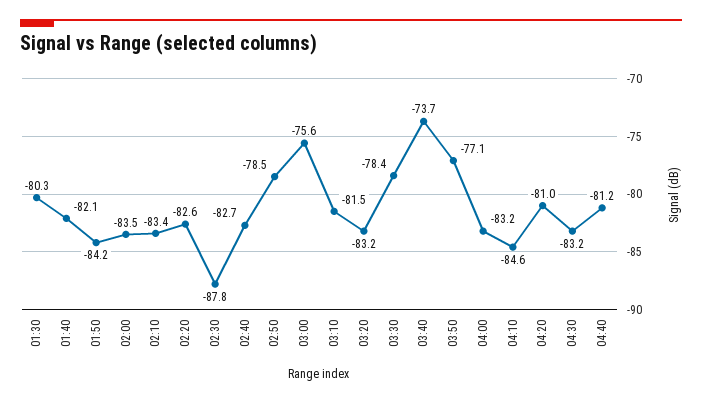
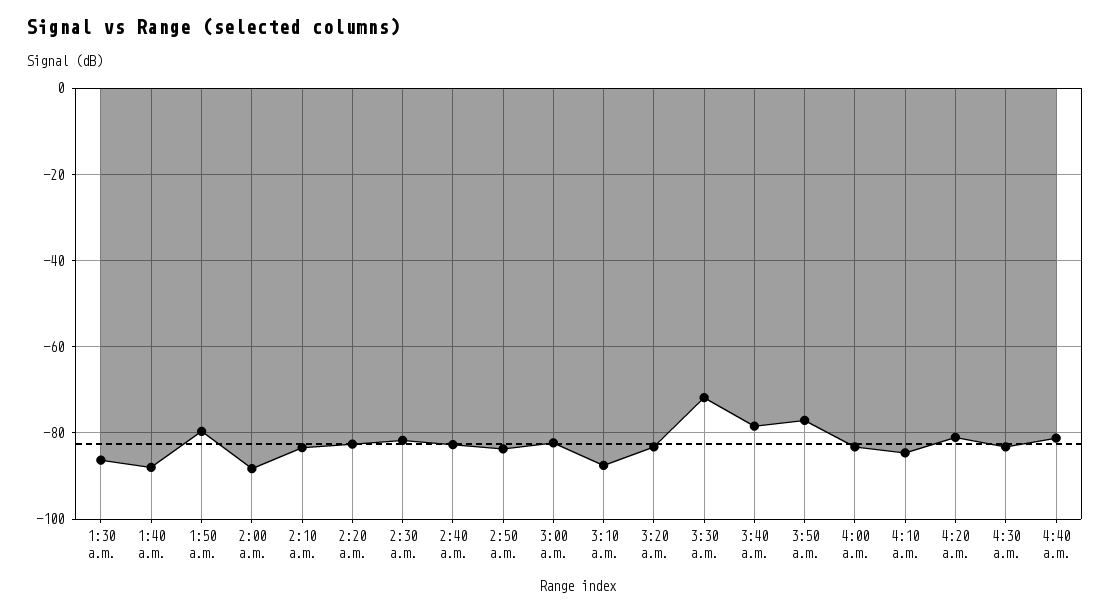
01:30: -80.3 -> -86
01:40: -82.1 -> -88
01:50: -84.2 -> -80
02:00: -83.5 -> -88
02:30: -87.8 -> -82
02:50: -78.5 -> -84
03:00: -75.6 -> -82
03:10: -81.5 -> -88
03:30: -78.4 -> -72
03:40: -73.7 -> -78

